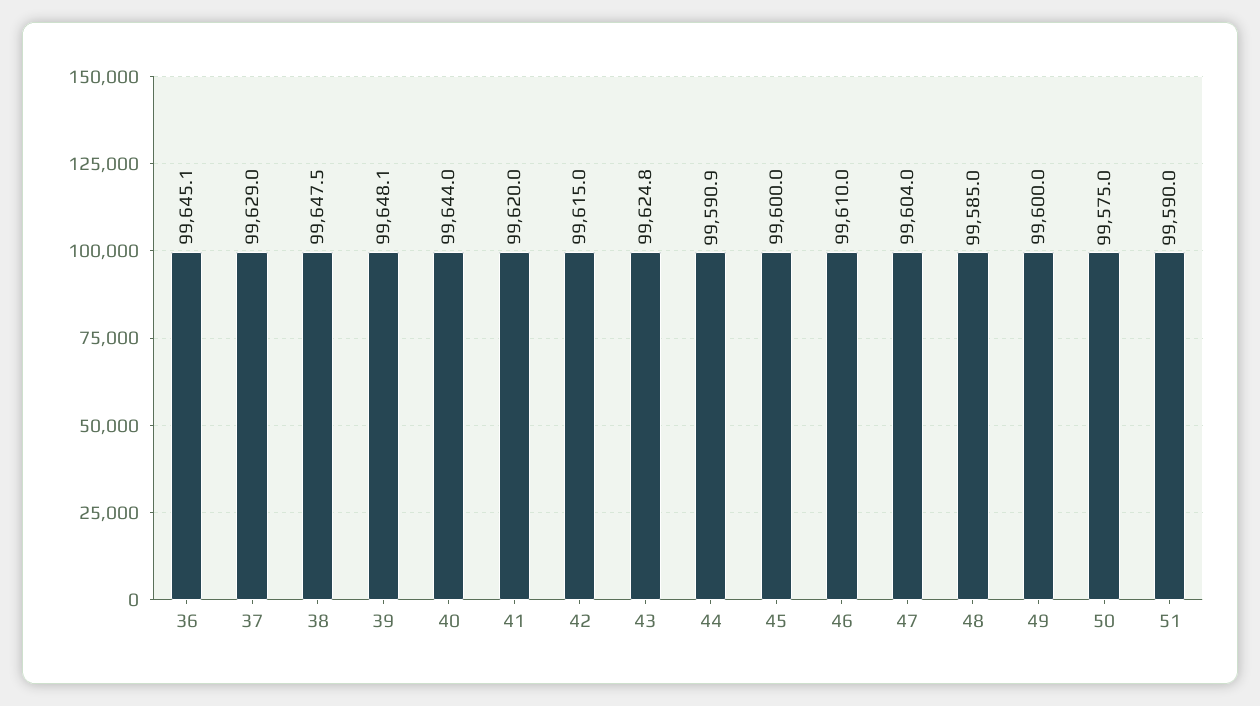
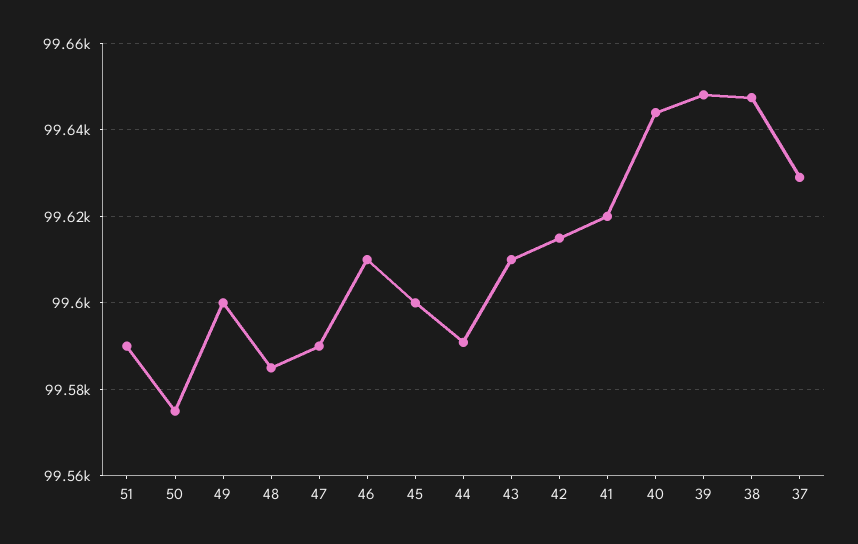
36: 99645.1 -> none
43: 99624.8 -> 99610
47: 99604 -> 99590

